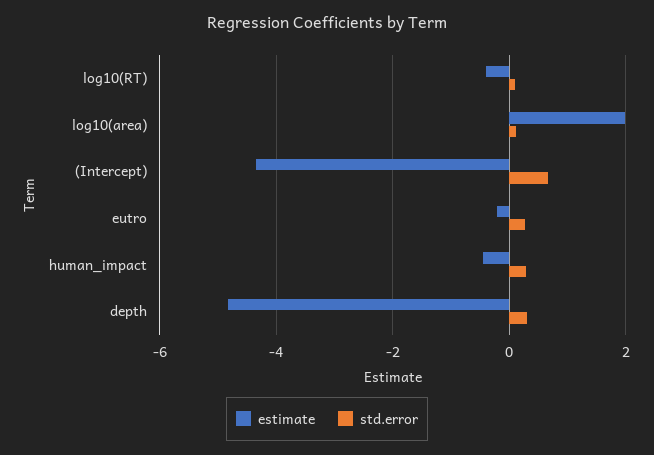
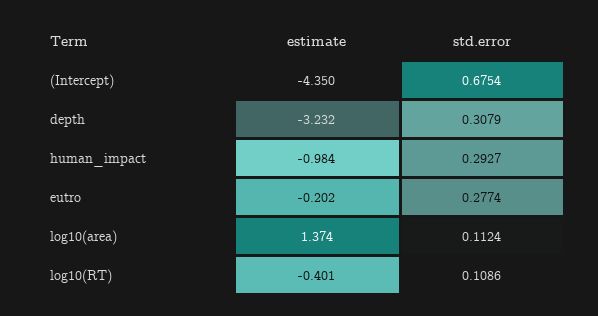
estimate, log10(area): 2 -> 1.374
estimate, human_impact: -0.4 -> -0.984
estimate, depth: -4.8 -> -3.232

